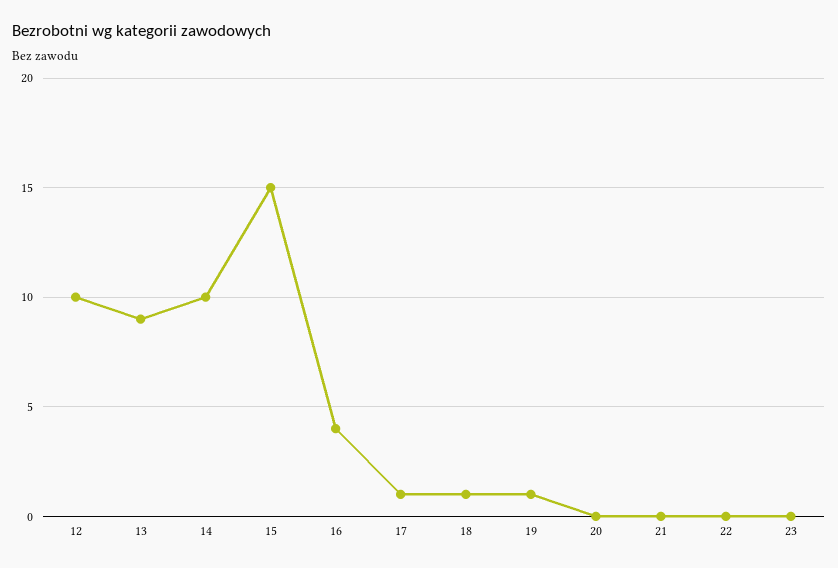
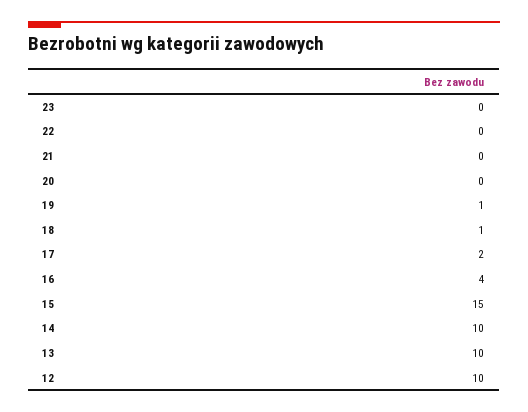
13: 9 -> 10
17: 1 -> 2

